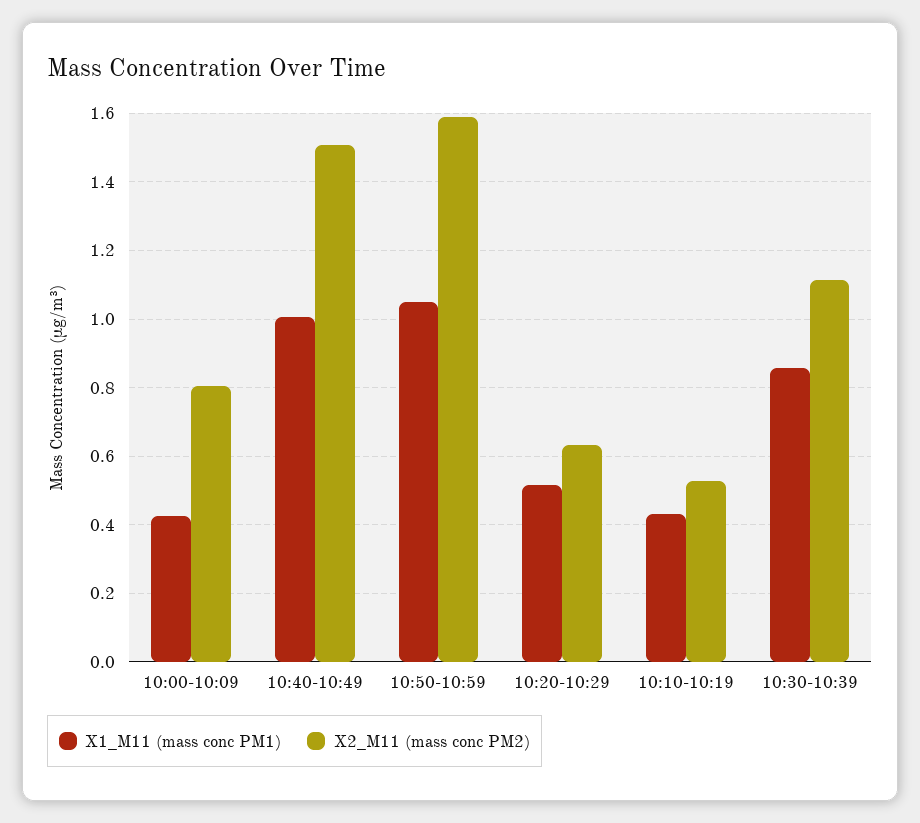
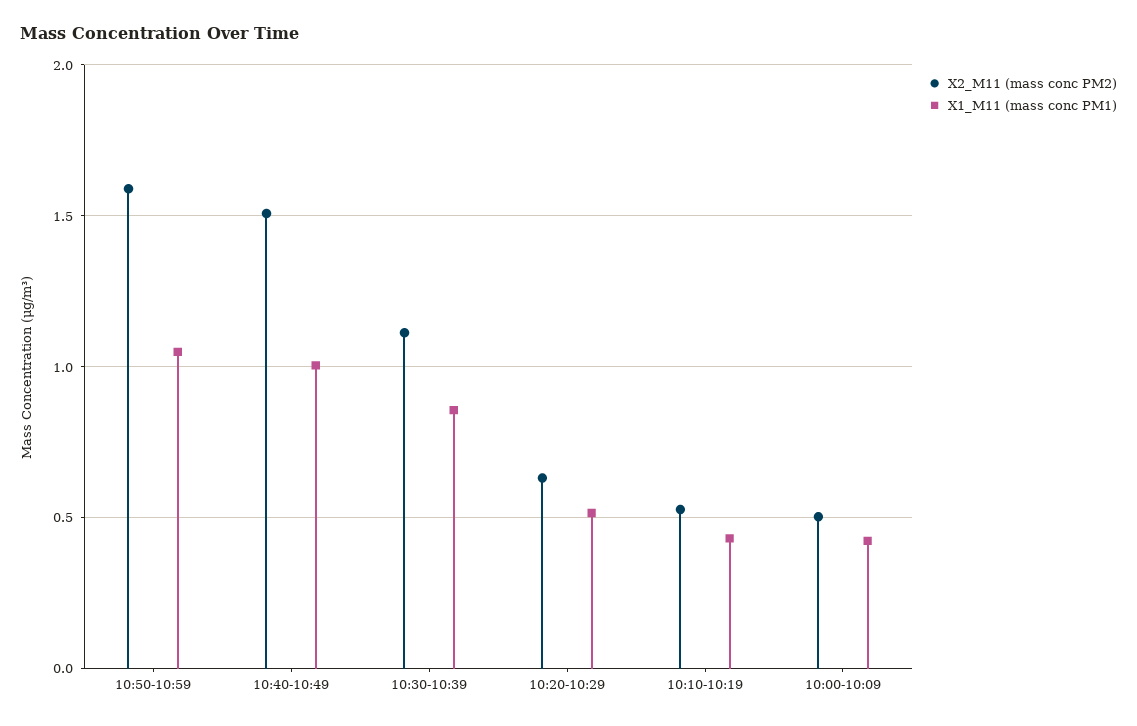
X2_M11 (mass conc PM2), 10:00-10:09: 0.8 -> 0.5

